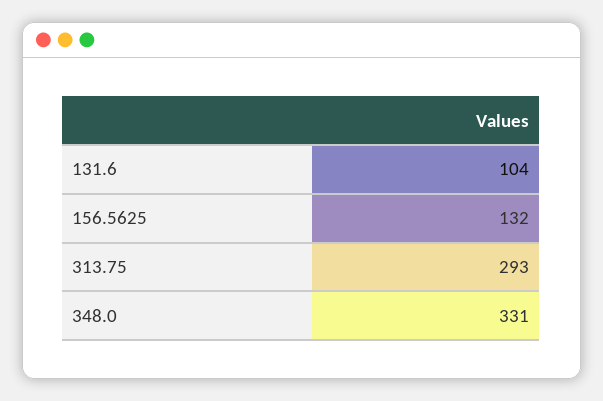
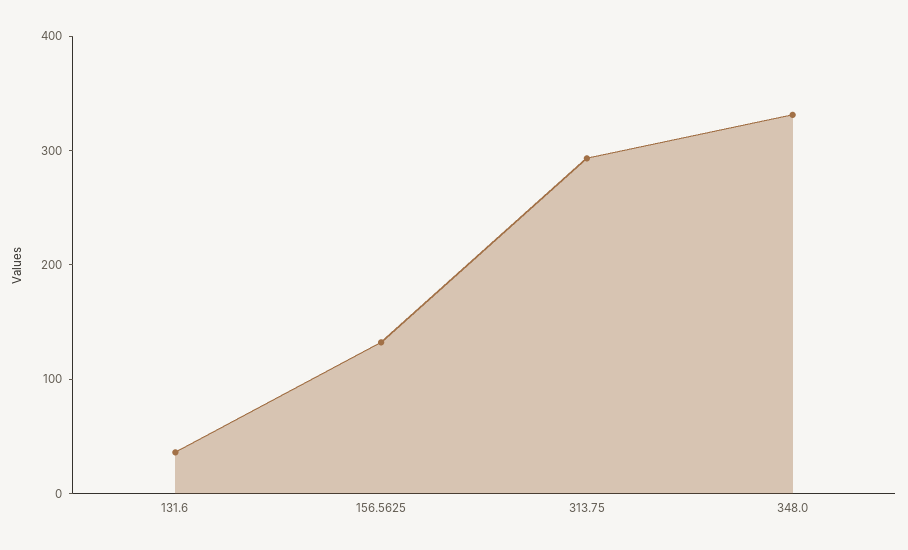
131.6: 104 -> 40

